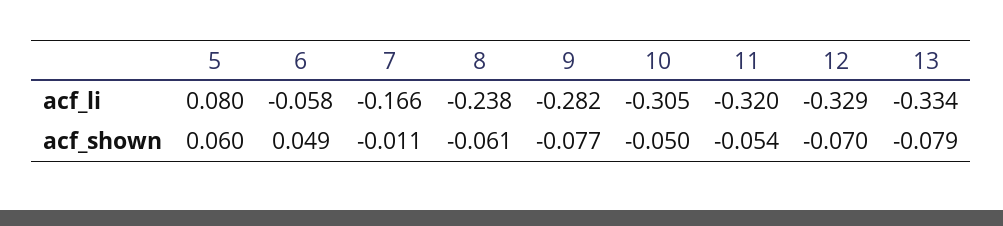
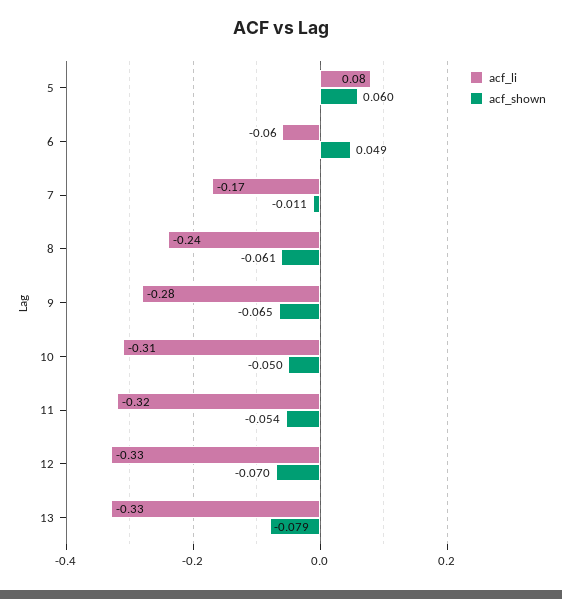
acf_shown, 9: -0.077 -> -0.065

